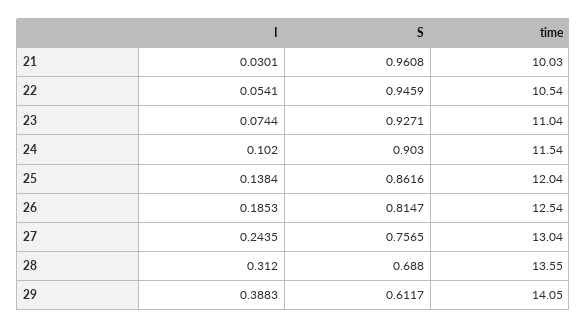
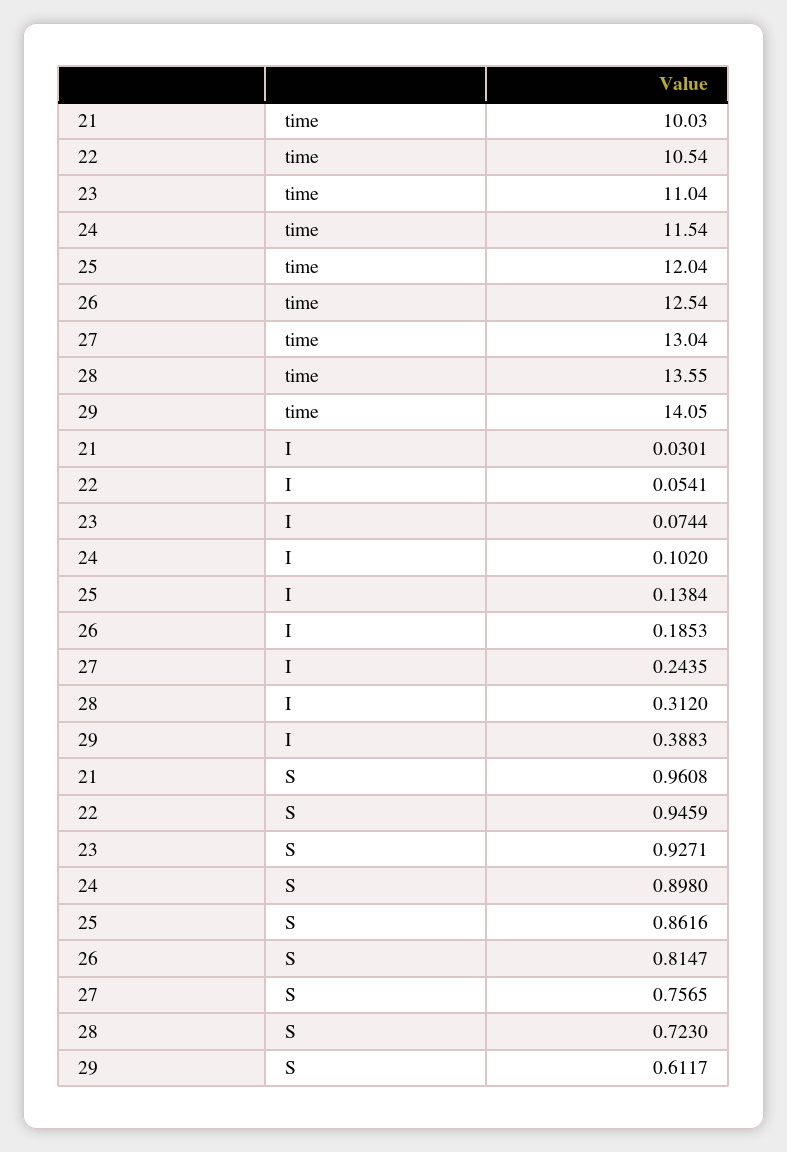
S, 24: 0.903 -> 0.898
S, 28: 0.688 -> 0.723

